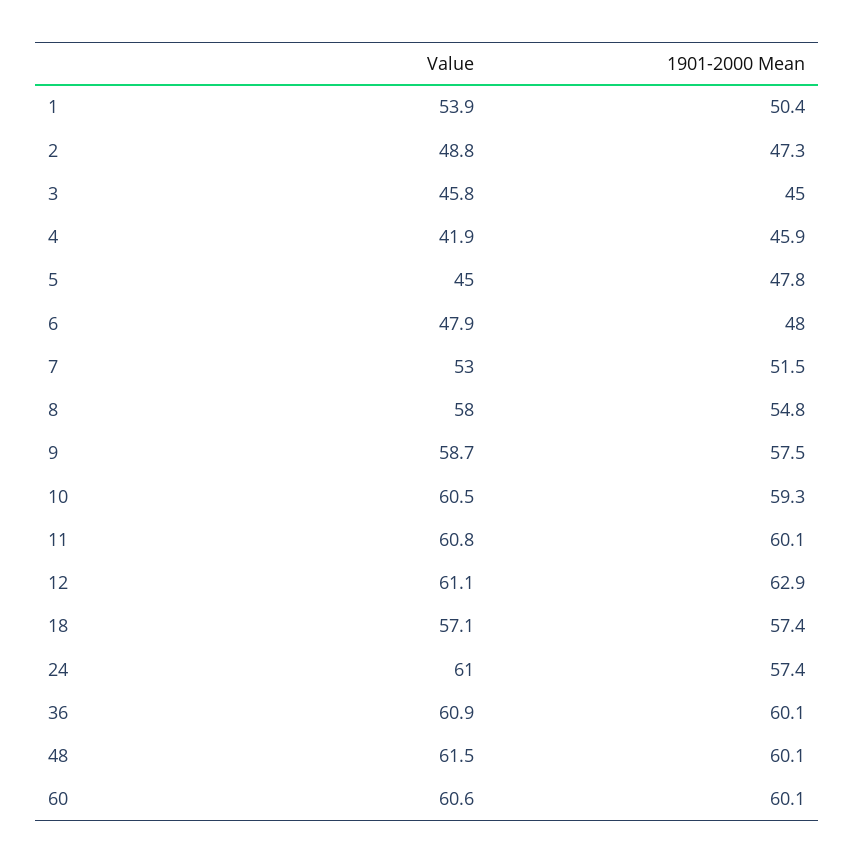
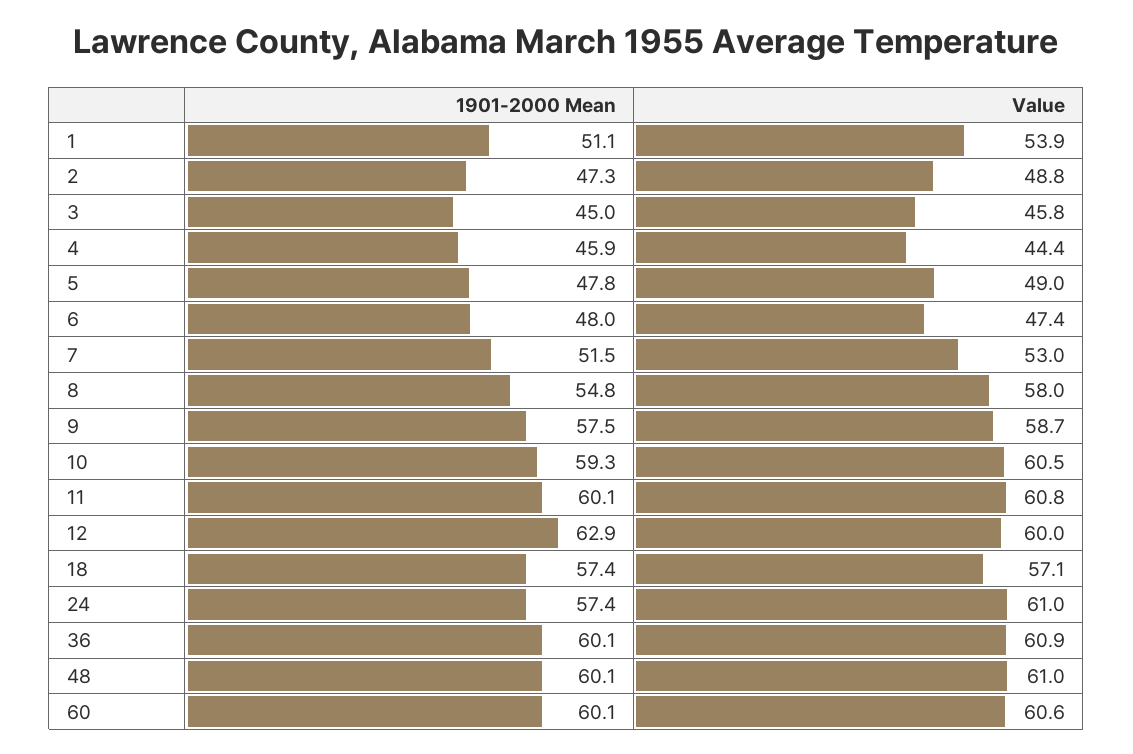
1901-2000 Mean, 1: 50.4 -> 51.1
Value, 4: 41.9 -> 44.4
Value, 5: 45 -> 49
Value, 6: 47.9 -> 47.4
Value, 12: 61.1 -> 60
Value, 48: 61.5 -> 61

